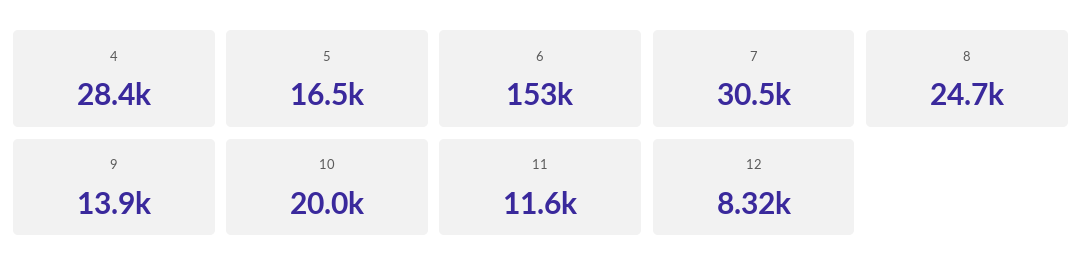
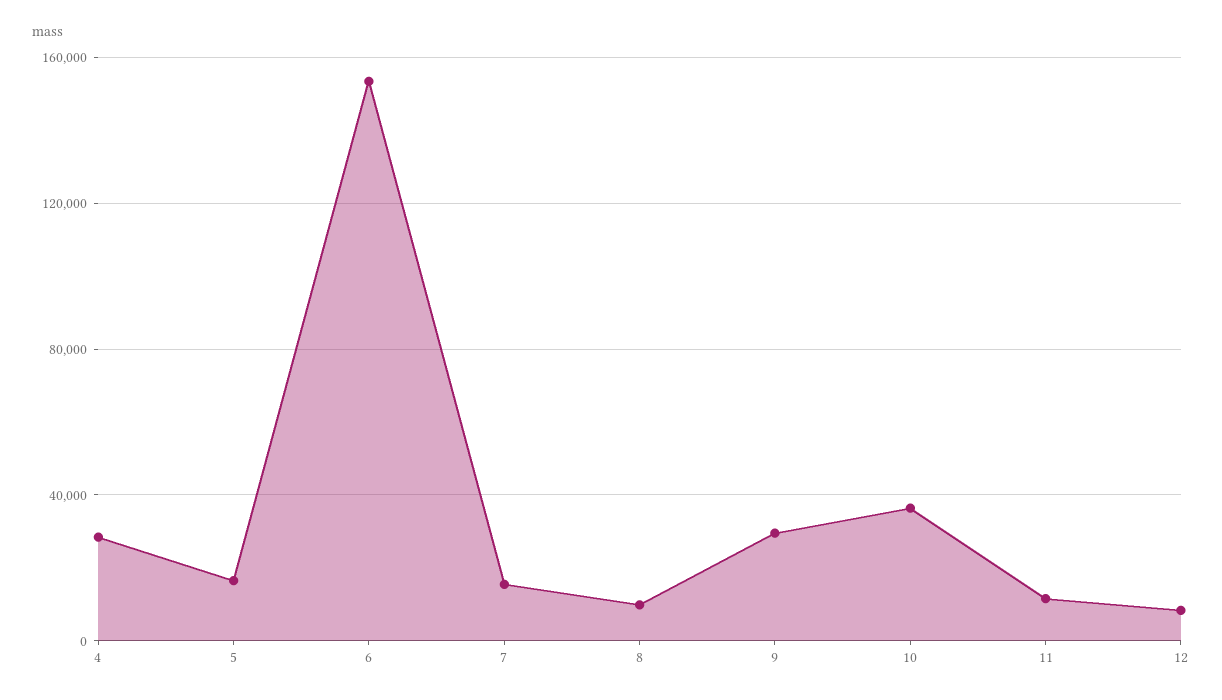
7: 30500 -> 15000
8: 24700 -> 10000
9: 13900 -> 30000
10: 20000 -> 35000

